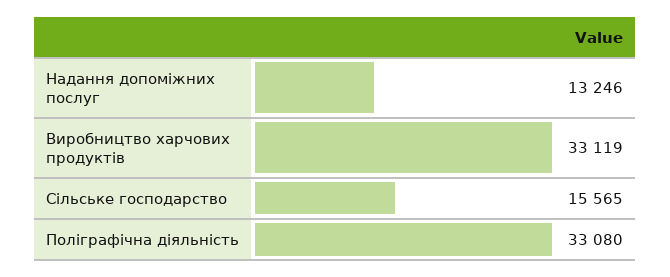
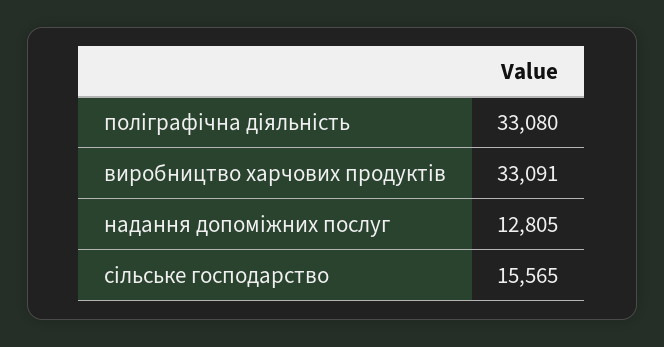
Надання допоміжних послуг: 13246 -> 12805
Виробництво харчових продуктів: 33119 -> 33091

